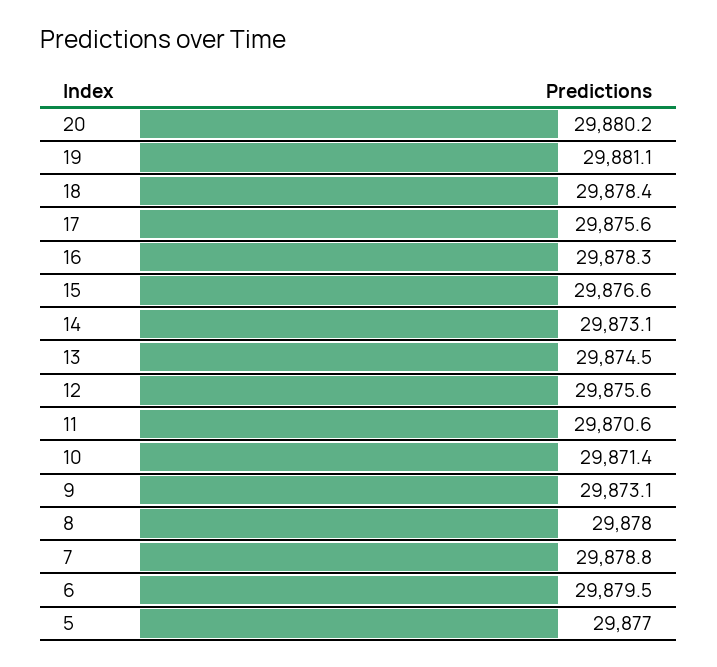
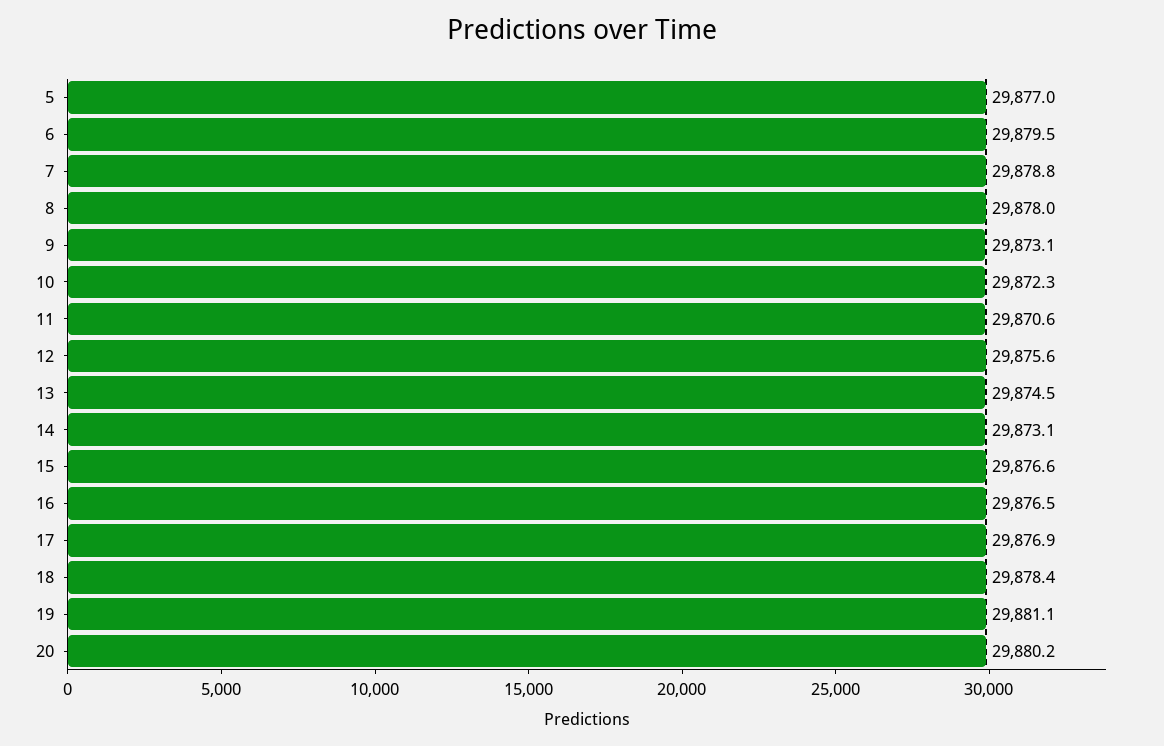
17: 29875.6 -> 29876.9
16: 29878.3 -> 29876.5
10: 29871.4 -> 29872.3

